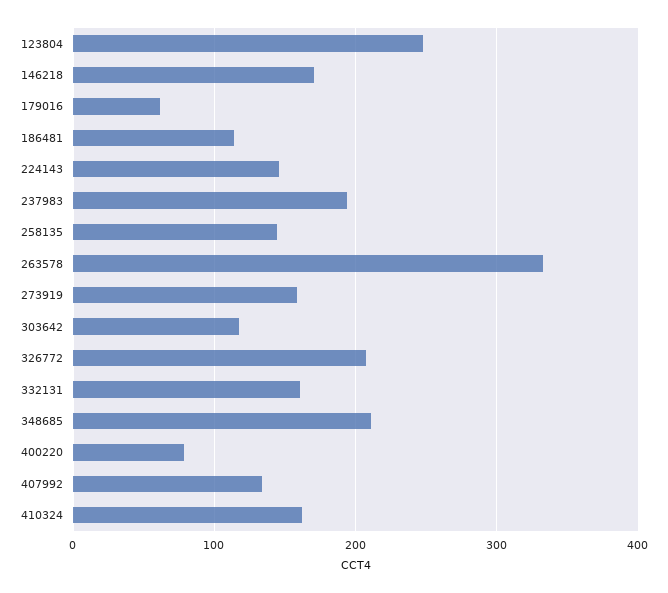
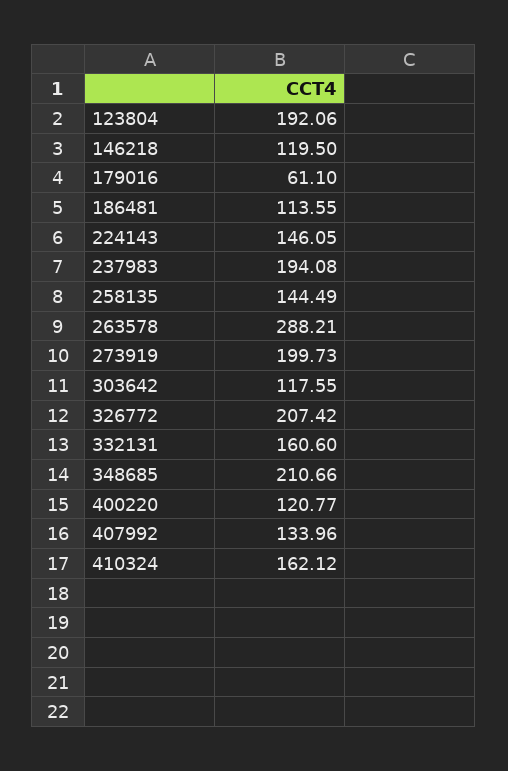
123804: 250 -> 192.06
146218: 170 -> 119.5
263578: 330 -> 288.21
273919: 160 -> 199.73
400220: 80 -> 120.77

